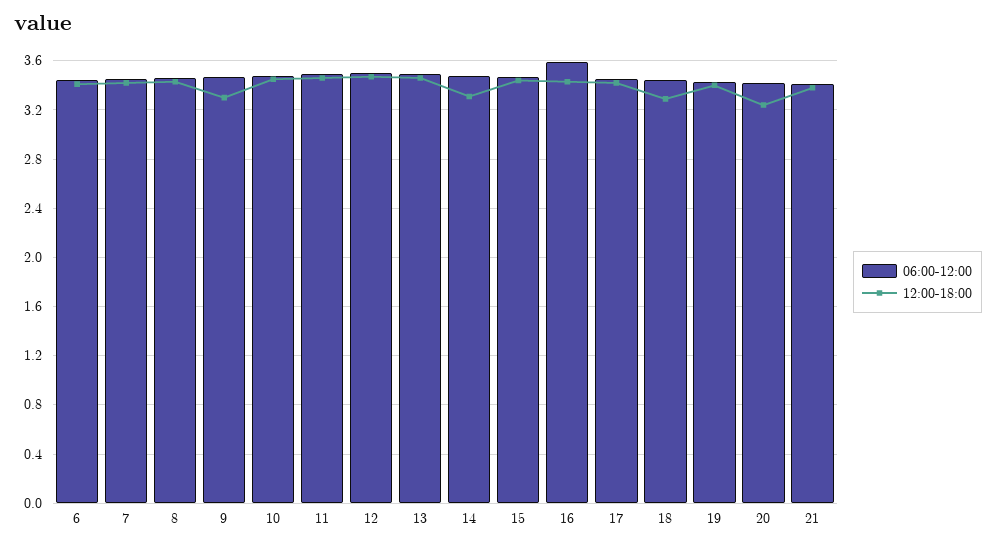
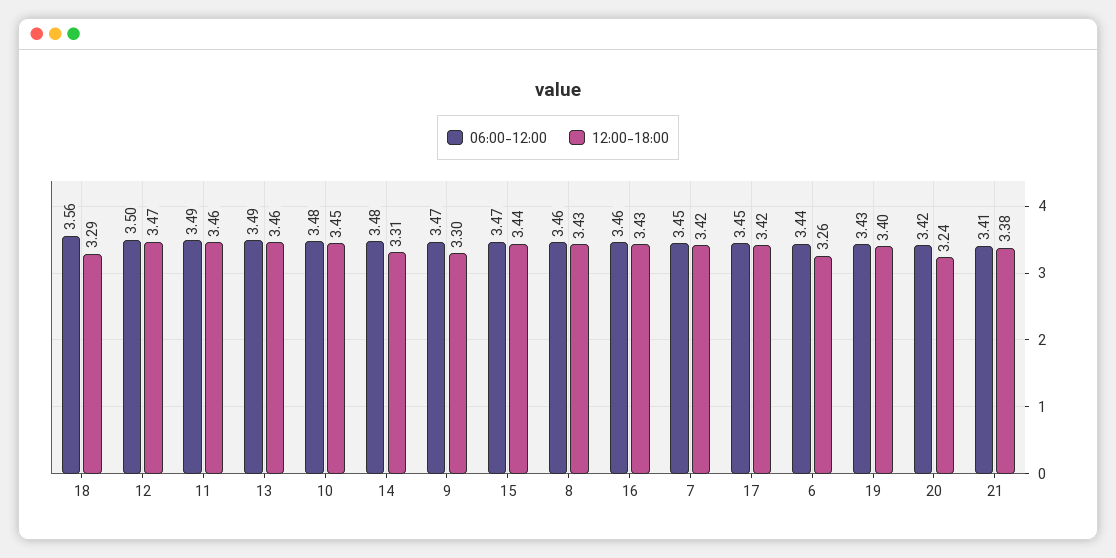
12:00-18:00, 6: 3.4 -> 3.26
06:00-12:00, 16: 3.6 -> 3.46
06:00-12:00, 18: 3.45 -> 3.56

